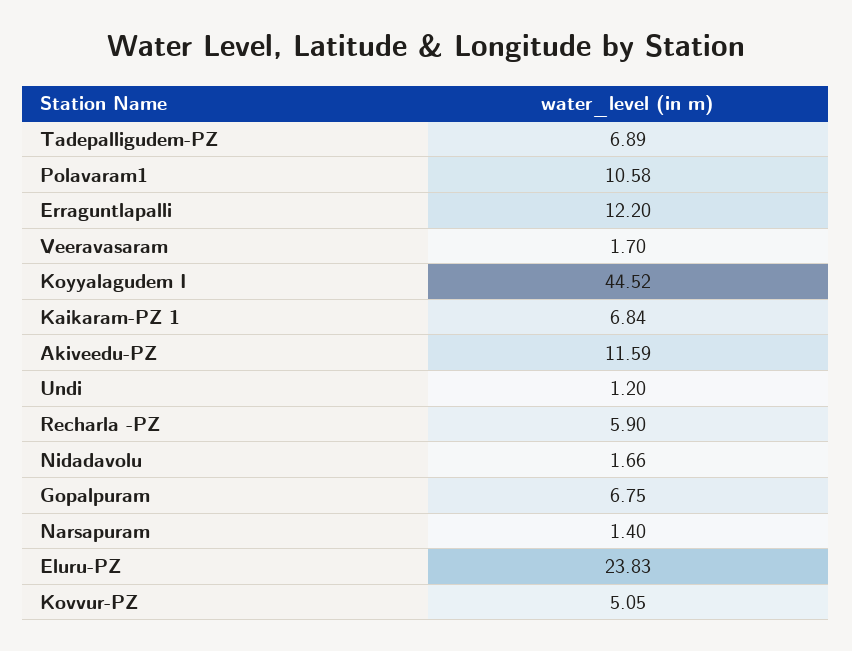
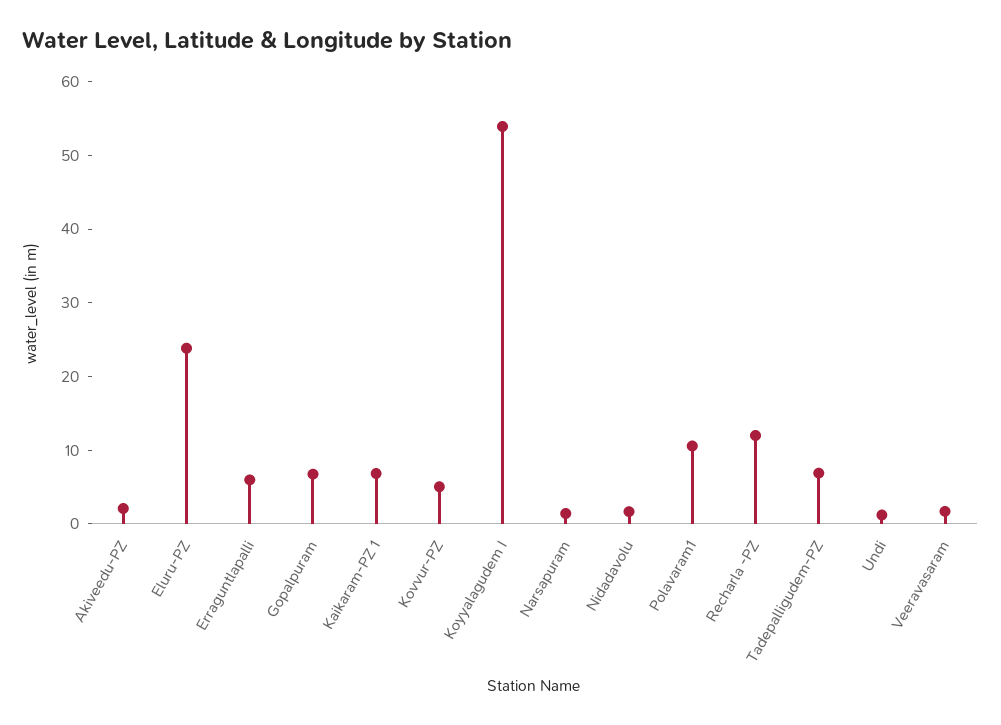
Erraguntlapalli: 12.2 -> 6
Koyyalagudem I: 44.52 -> 54
Akiveedu-PZ: 11.59 -> 2
Recharla -PZ: 5.9 -> 12

